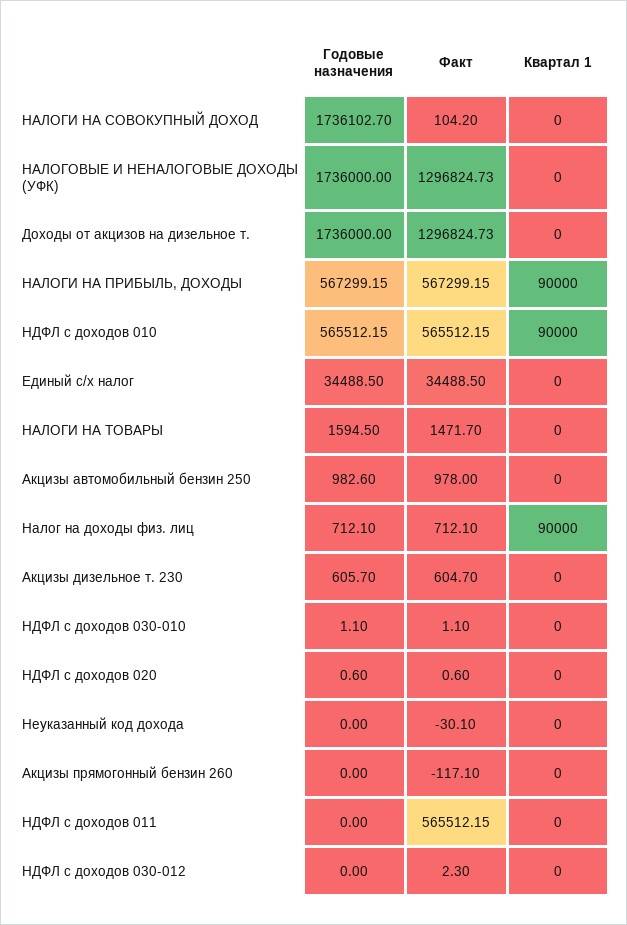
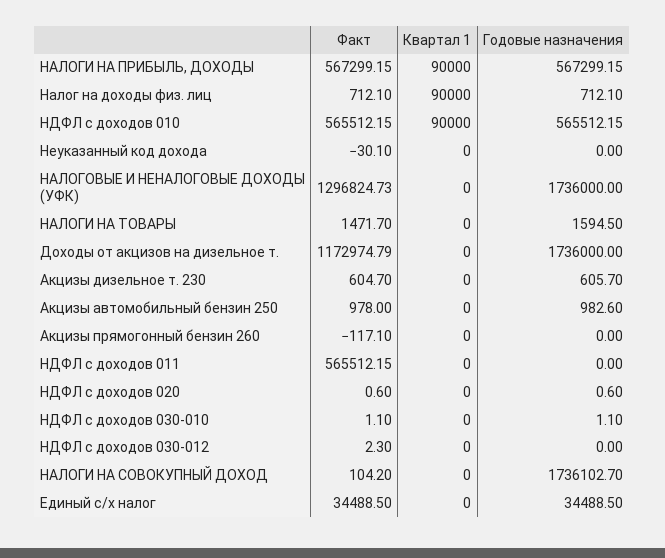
Факт, Доходы от акцизов на дизельное т.: 1296824.73 -> 1172974.79

